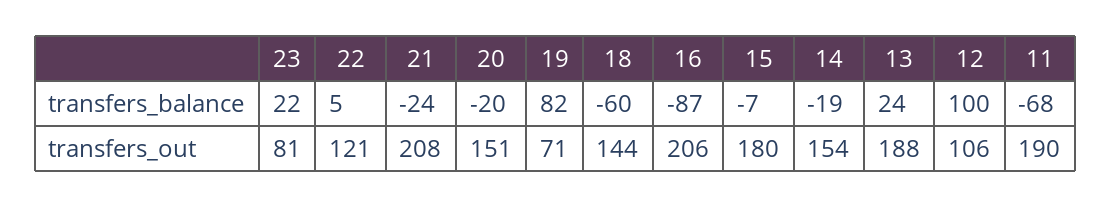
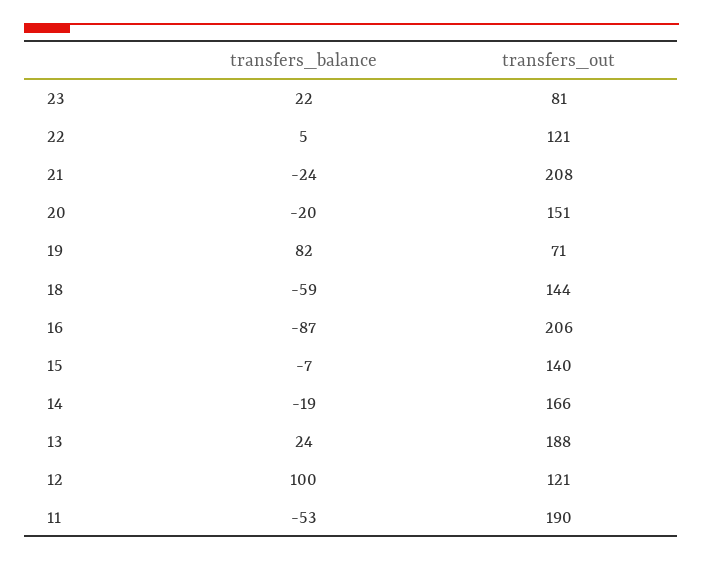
18, transfers_balance: -60 -> -59
11, transfers_balance: -68 -> -53
15, transfers_out: 180 -> 140
14, transfers_out: 154 -> 166
12, transfers_out: 106 -> 121

